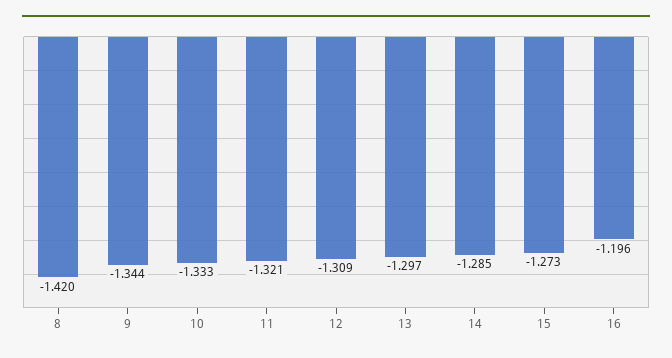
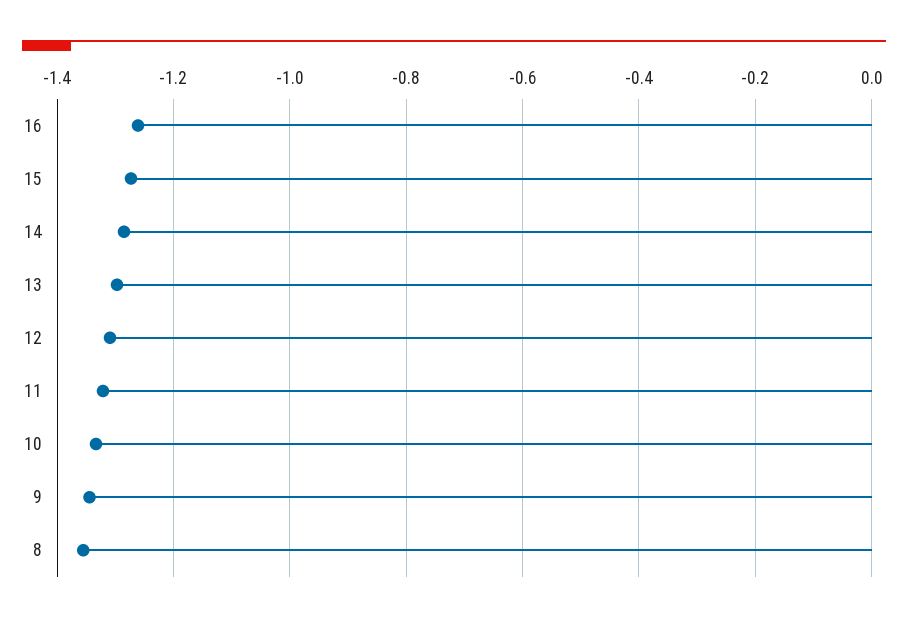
8: -1.42 -> -1.36
16: -1.196 -> -1.26

